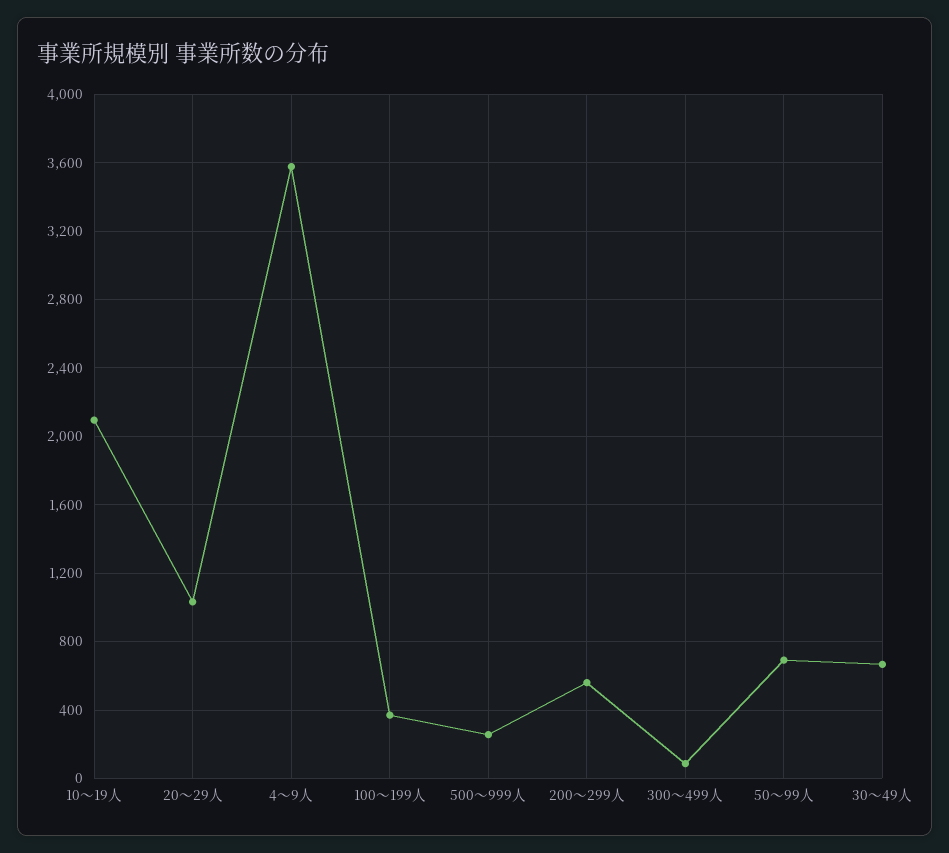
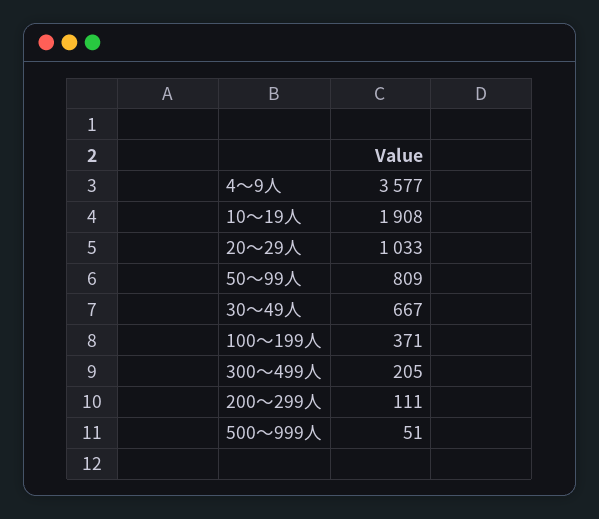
10～19人: 2100 -> 1908
500～999人: 250 -> 51
200～299人: 550 -> 111
300～499人: 100 -> 205
50～99人: 700 -> 809

